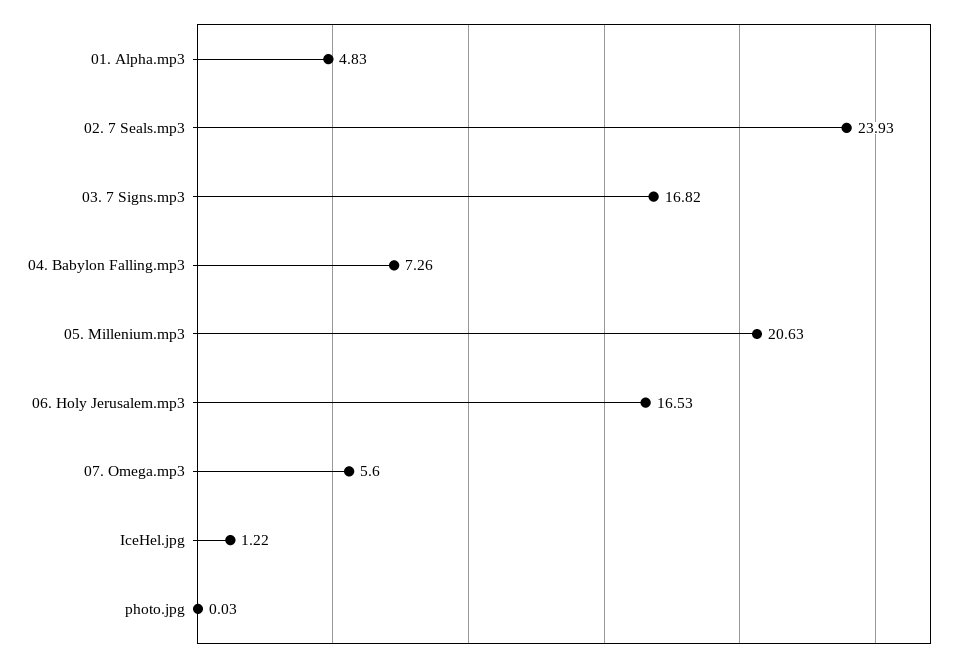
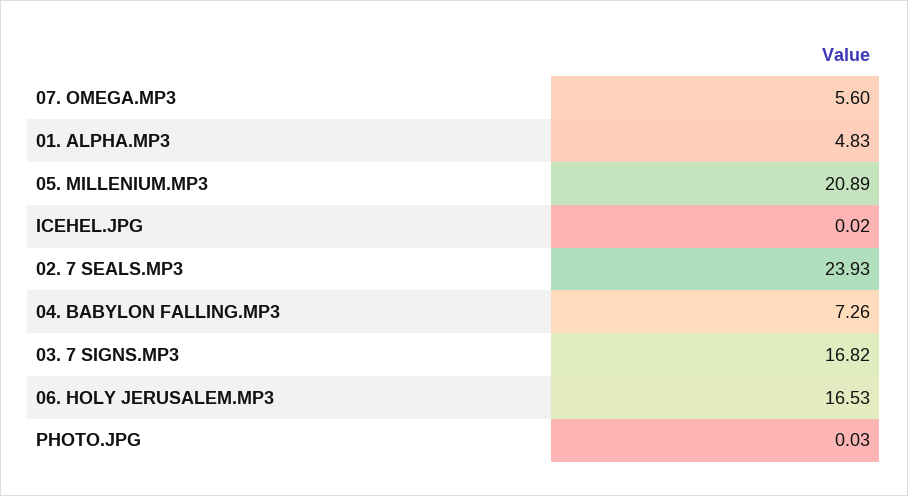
05. Millenium.mp3: 20.63 -> 20.89
IceHel.jpg: 1.22 -> 0.02

